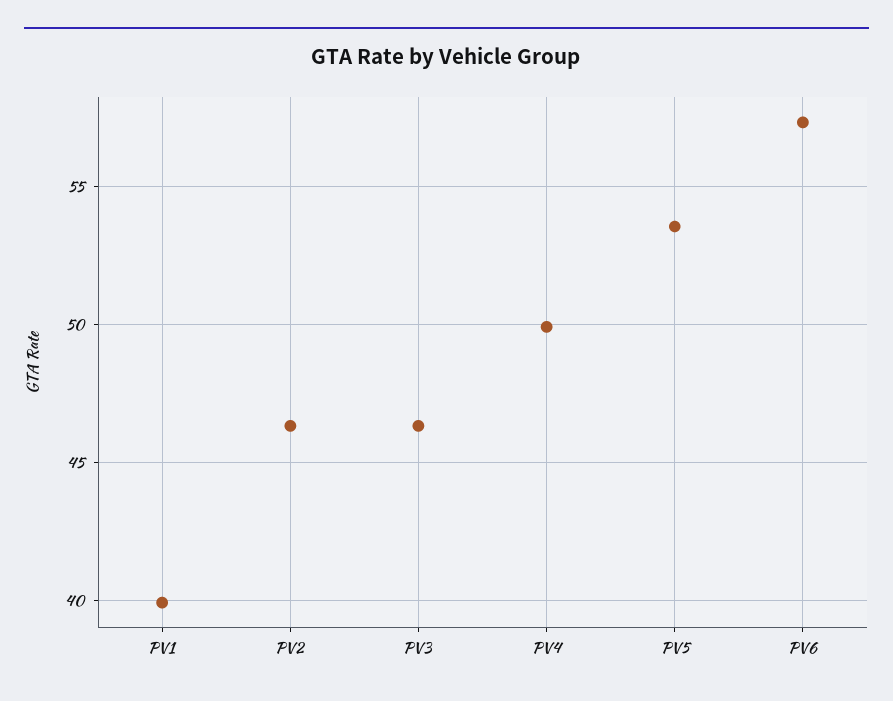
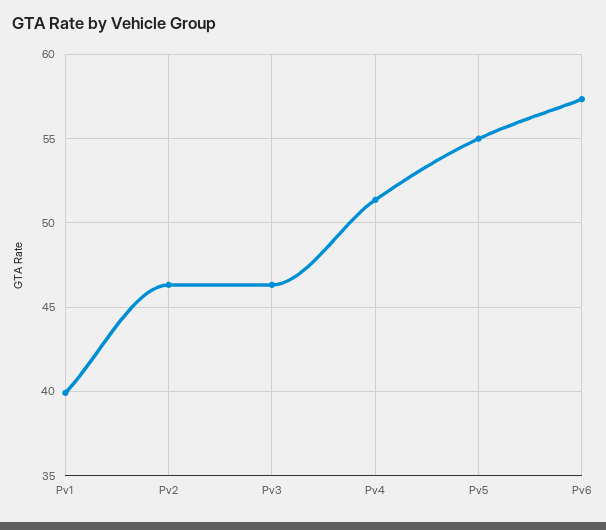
PV4: 50 -> 51.5
PV5: 53.5 -> 55

